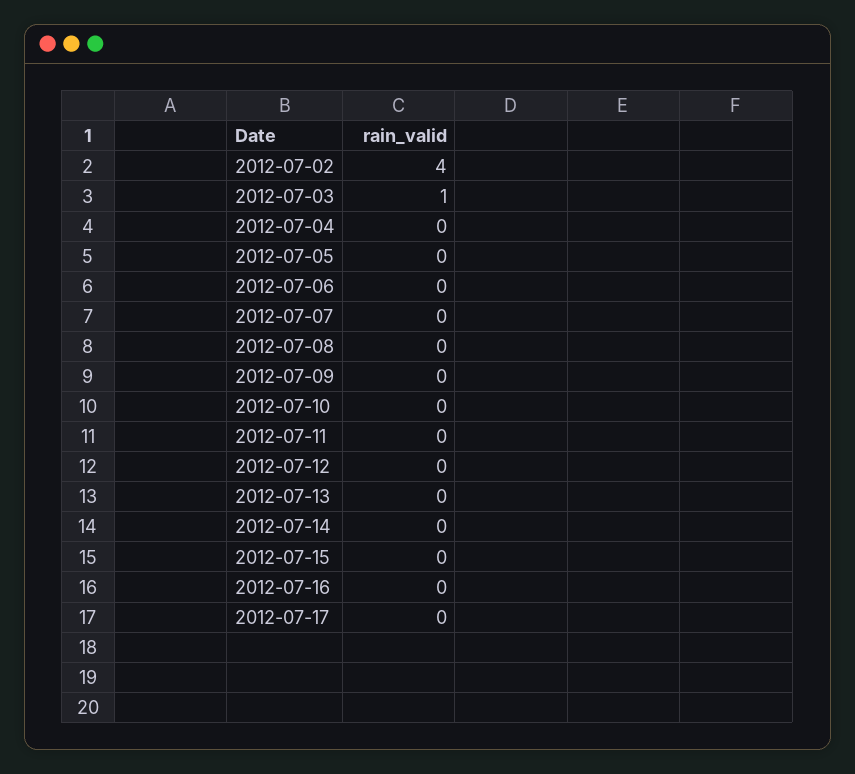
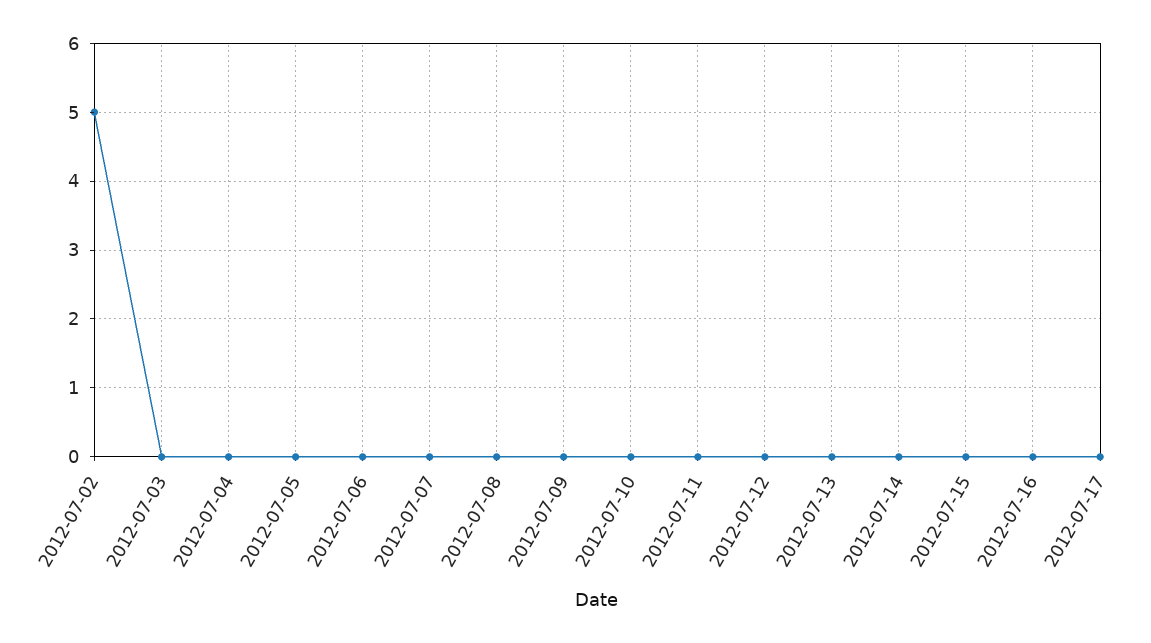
2012-07-02: 4 -> 5
2012-07-03: 1 -> 0

